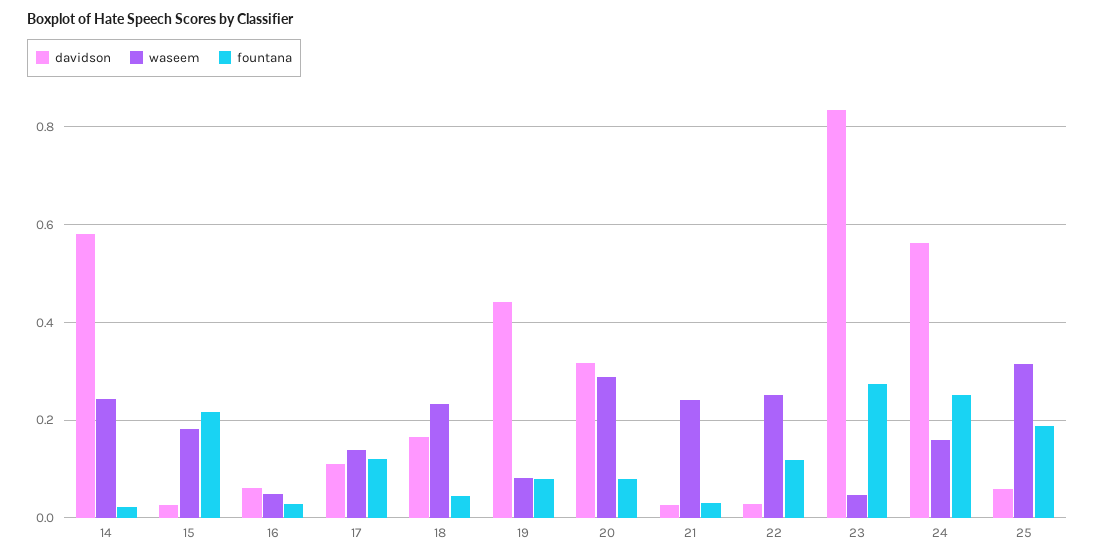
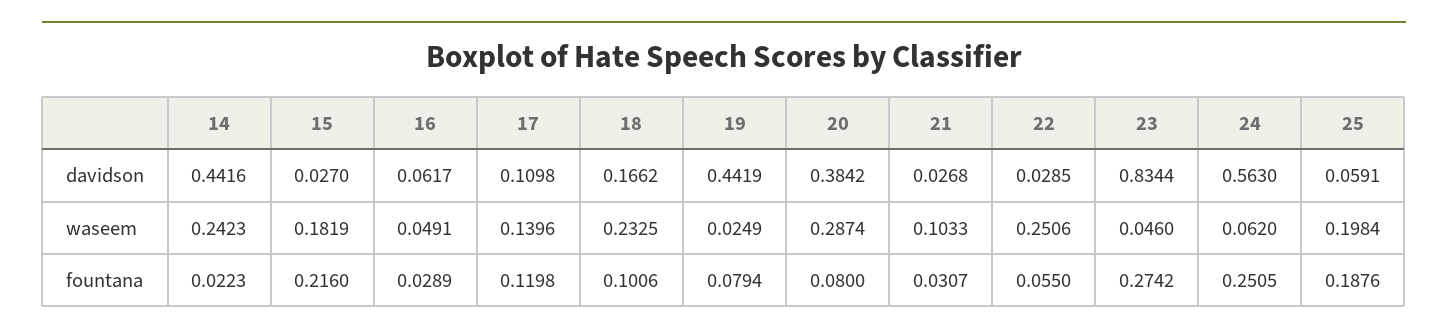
davidson, 14: 0.58 -> 0.4416
fountana, 18: 0.04 -> 0.1006
waseem, 19: 0.08 -> 0.0249
davidson, 20: 0.32 -> 0.3842
waseem, 21: 0.24 -> 0.1033
fountana, 22: 0.12 -> 0.055
waseem, 24: 0.16 -> 0.062
waseem, 25: 0.32 -> 0.1984

